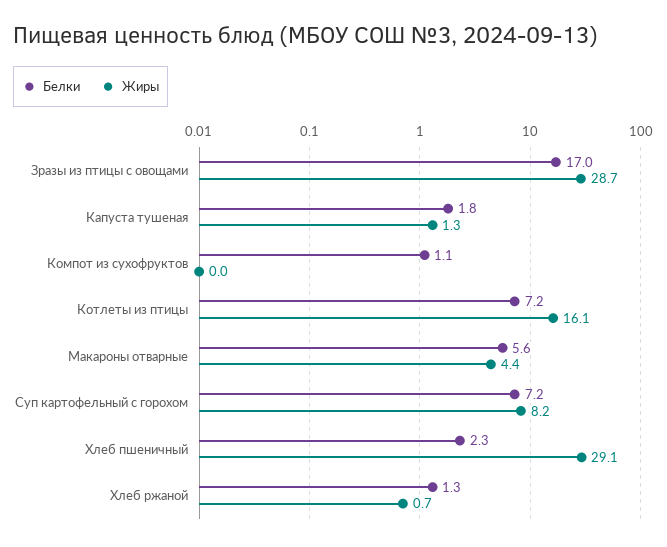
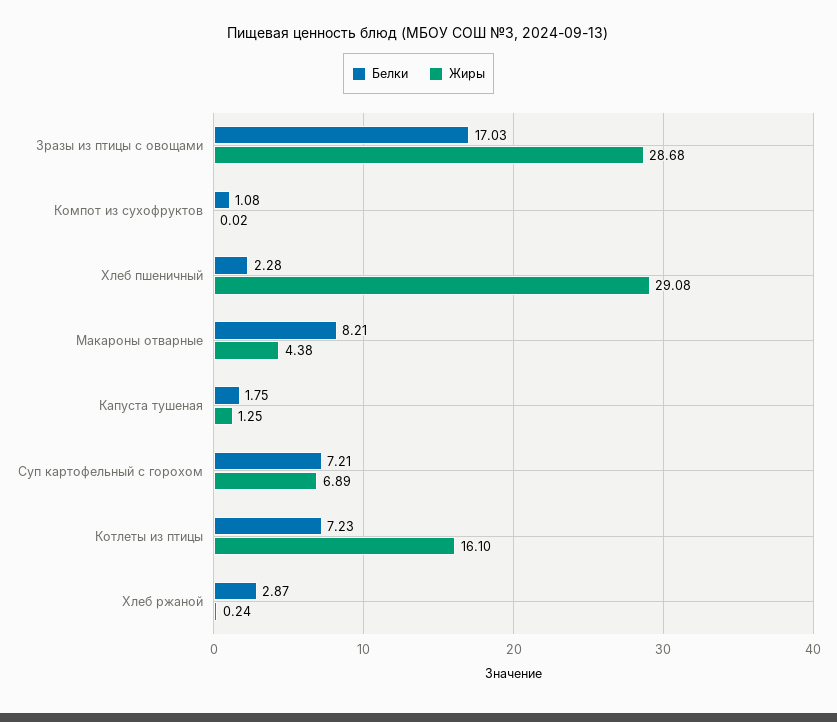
Белки, Макароны отварные: 5.6 -> 8.21
Жиры, Суп картофельный с горохом: 8.2 -> 6.89
Белки, Хлеб ржаной: 1.3 -> 2.87
Жиры, Хлеб ржаной: 0.7 -> 0.24

